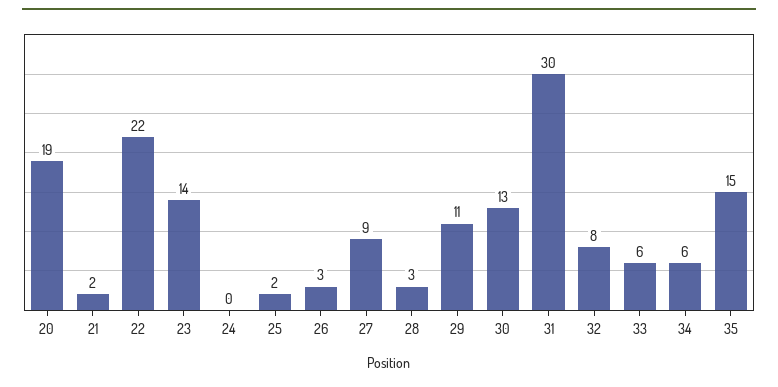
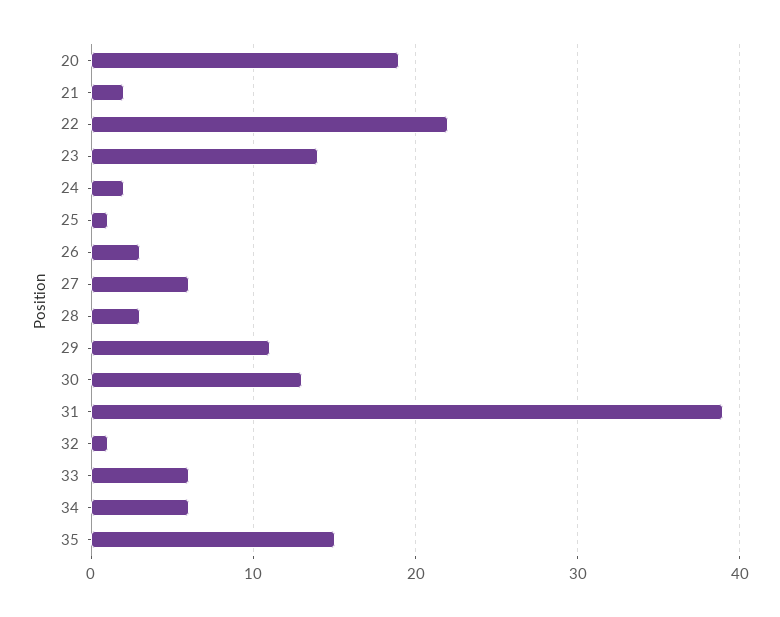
24: 0 -> 2
25: 2 -> 1
27: 9 -> 6
31: 30 -> 39
32: 8 -> 1

